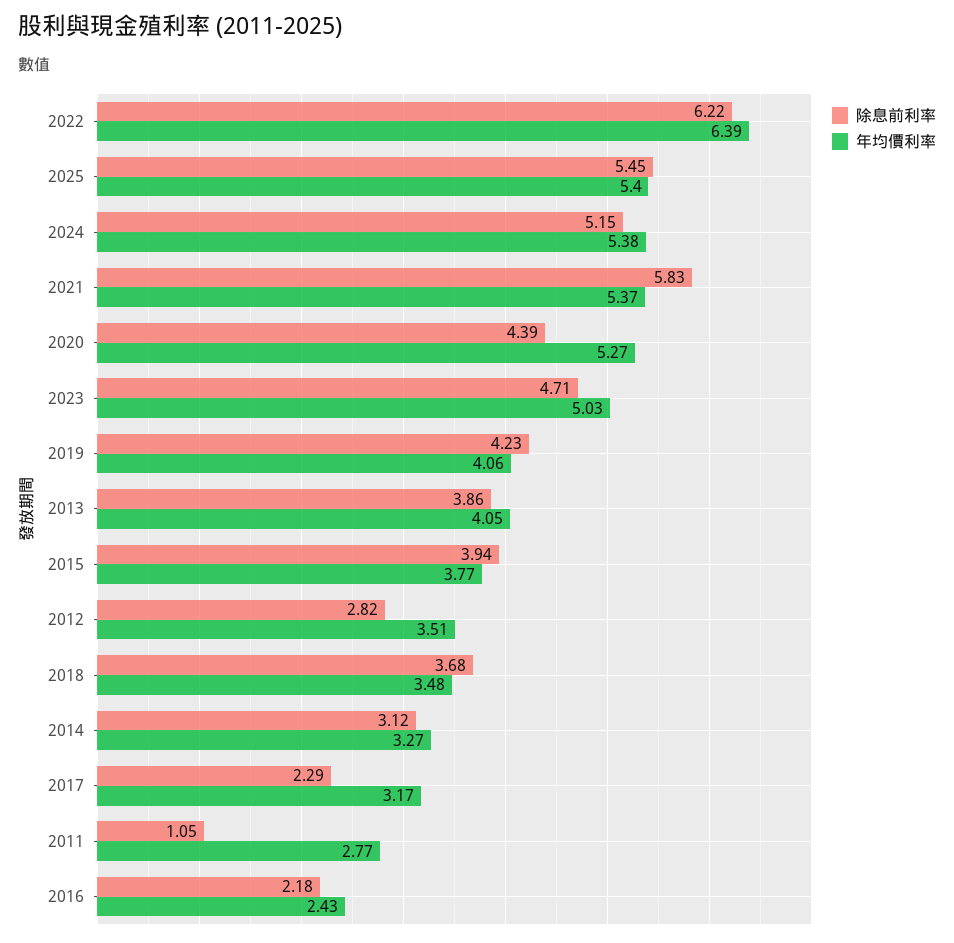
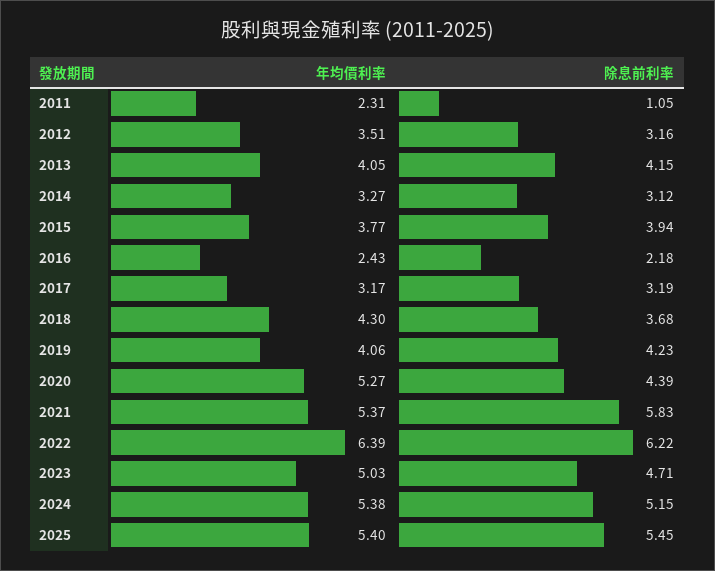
除息前利率, 2013: 3.86 -> 4.15
除息前利率, 2012: 2.82 -> 3.16
年均價利率, 2018: 3.48 -> 4.3
除息前利率, 2017: 2.29 -> 3.19
年均價利率, 2011: 2.77 -> 2.31

